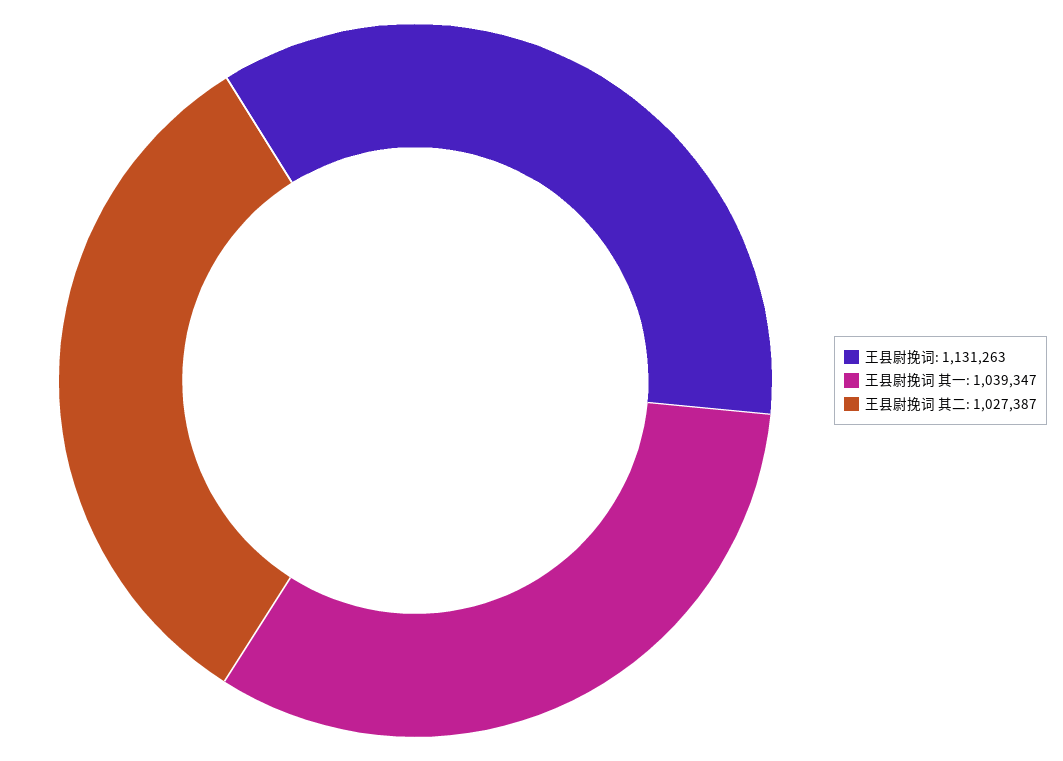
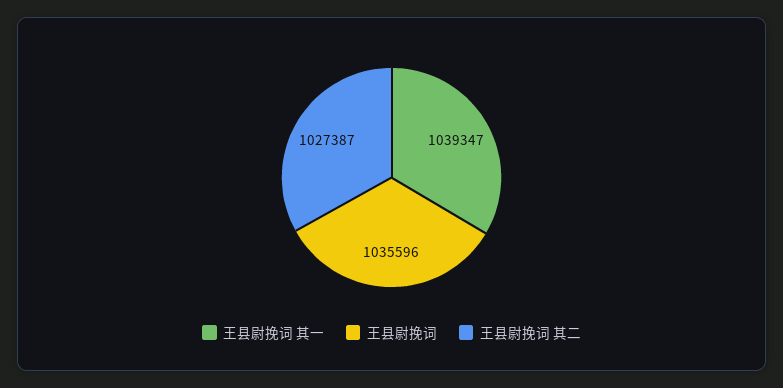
王县尉挽词: 1131263 -> 1035596

